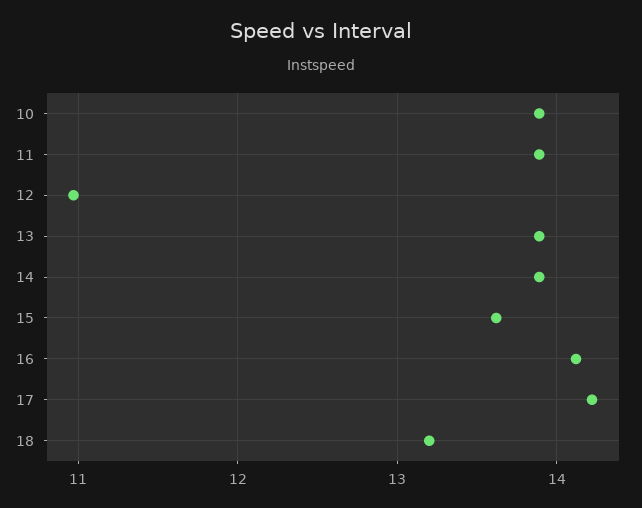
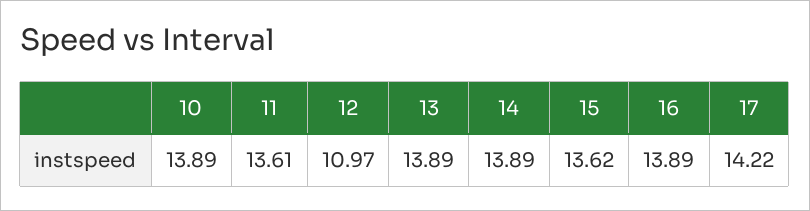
11: 13.9 -> 13.61
16: 14.1 -> 13.89
18: 13.2 -> none

